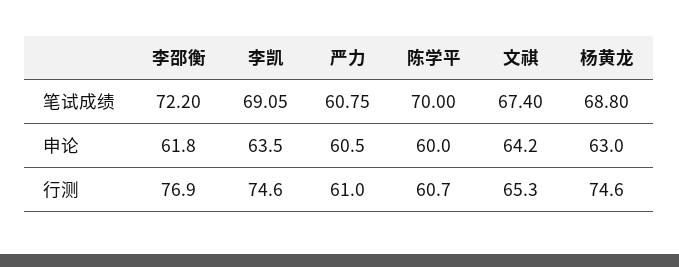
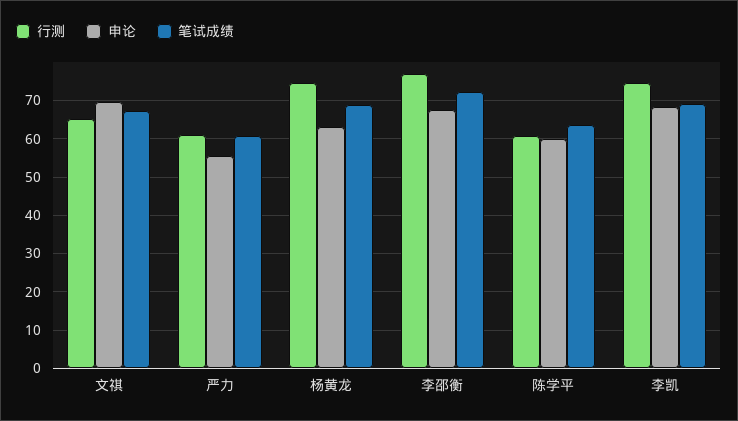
笔试成绩, 陈学平: 70 -> 64
申论, 李邵衡: 61.8 -> 68
申论, 李凯: 63.5 -> 68
申论, 严力: 60.5 -> 56
申论, 文祺: 64.2 -> 70

